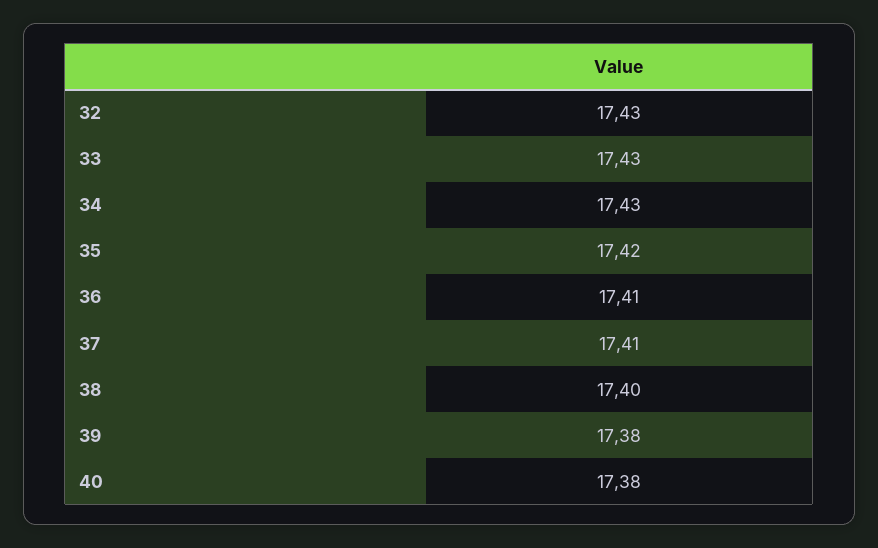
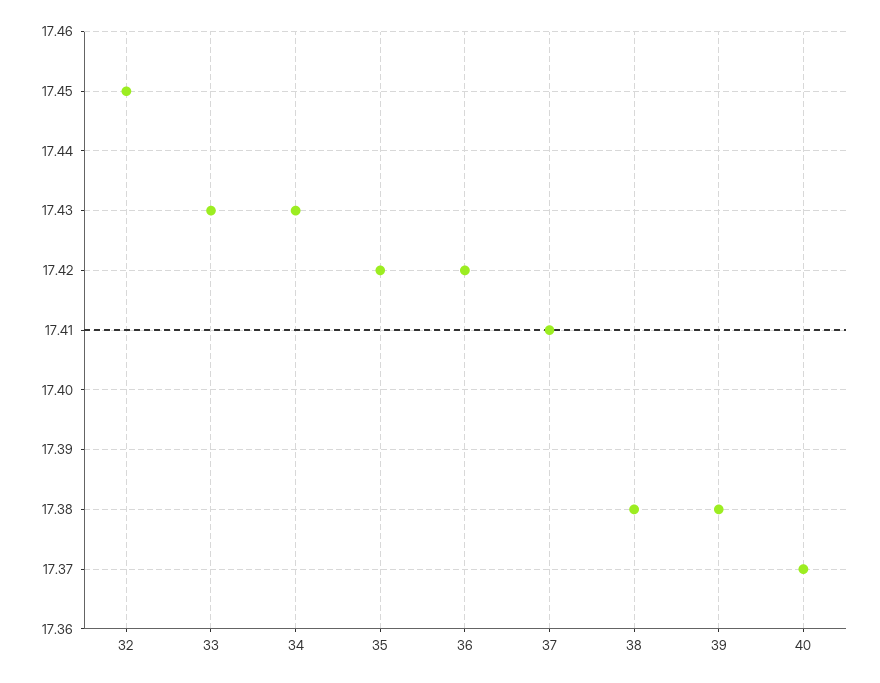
32: 17.43 -> 17.45
36: 17.41 -> 17.42
38: 17.4 -> 17.38
40: 17.38 -> 17.37

